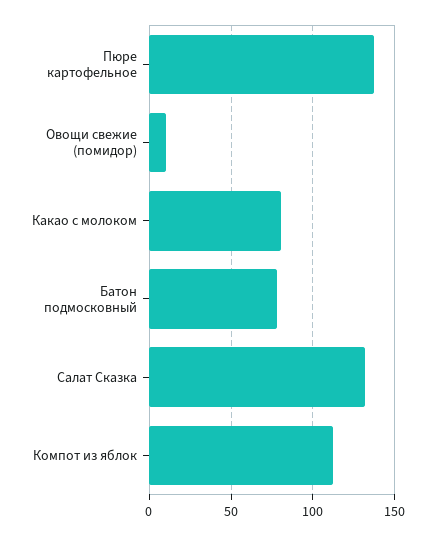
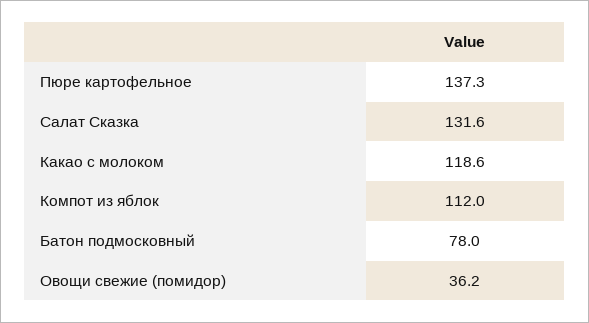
Овощи свежие (помидор): 10 -> 36.2
Какао с молоком: 80 -> 118.6

